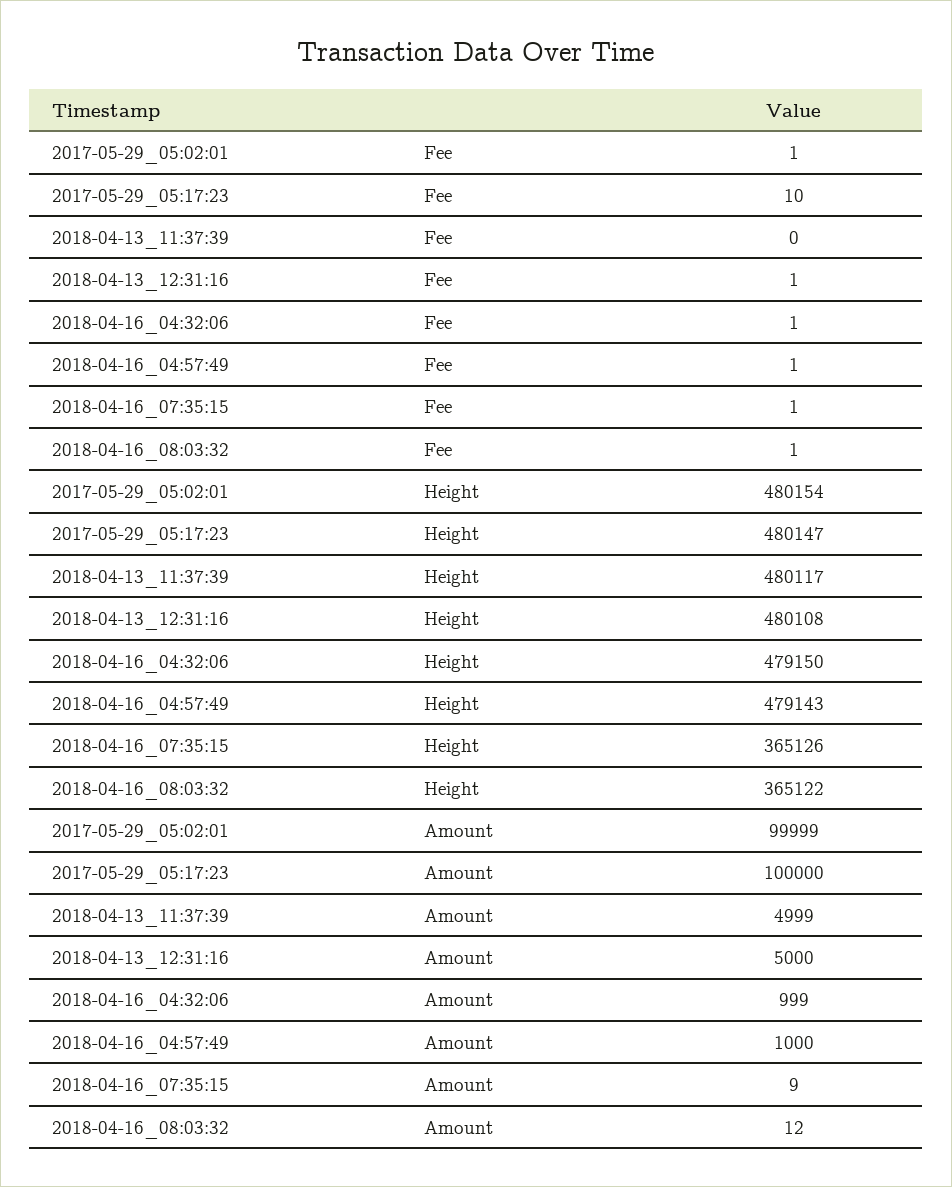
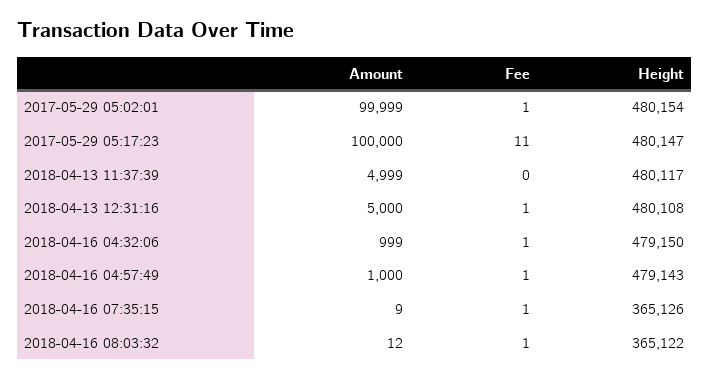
2017-05-29_05:17:23, Fee: 10 -> 11

